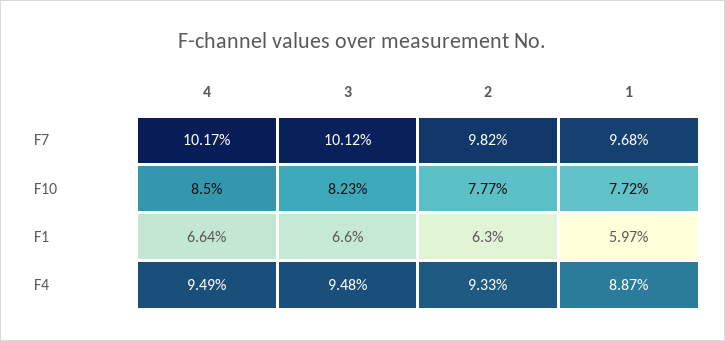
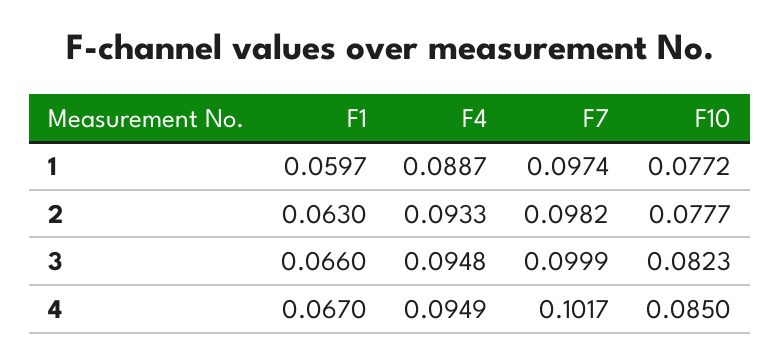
3, F7: 0.1012 -> 0.0999
1, F7: 0.0968 -> 0.0974
4, F1: 0.0664 -> 0.067

